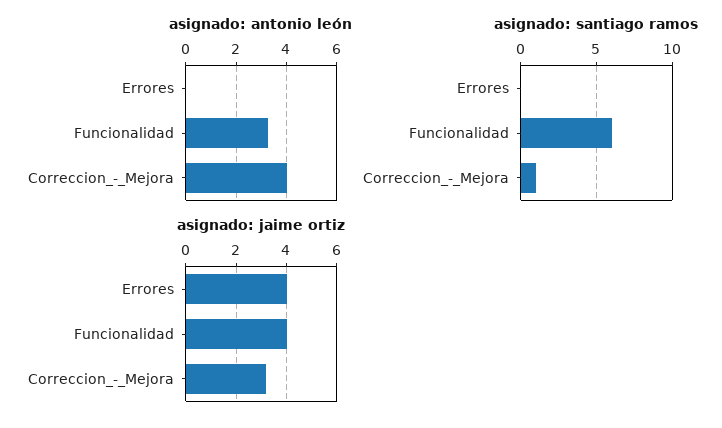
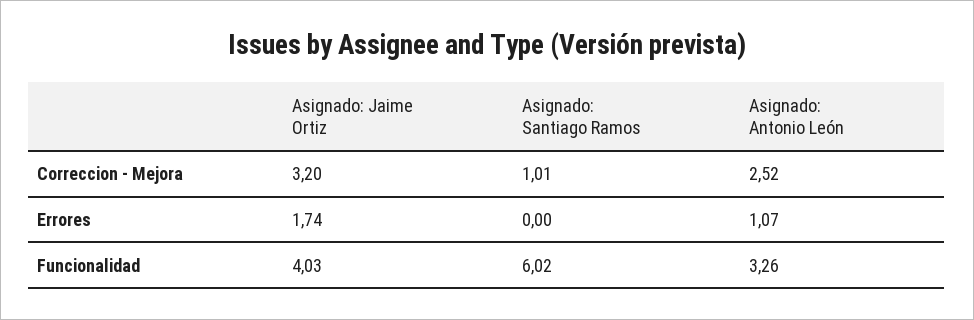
asignado: antonio león, Errores: 0 -> 1.07
asignado: antonio león, Correccion_-_Mejora: 4 -> 2.52
asignado: jaime ortiz, Errores: 4 -> 1.74

